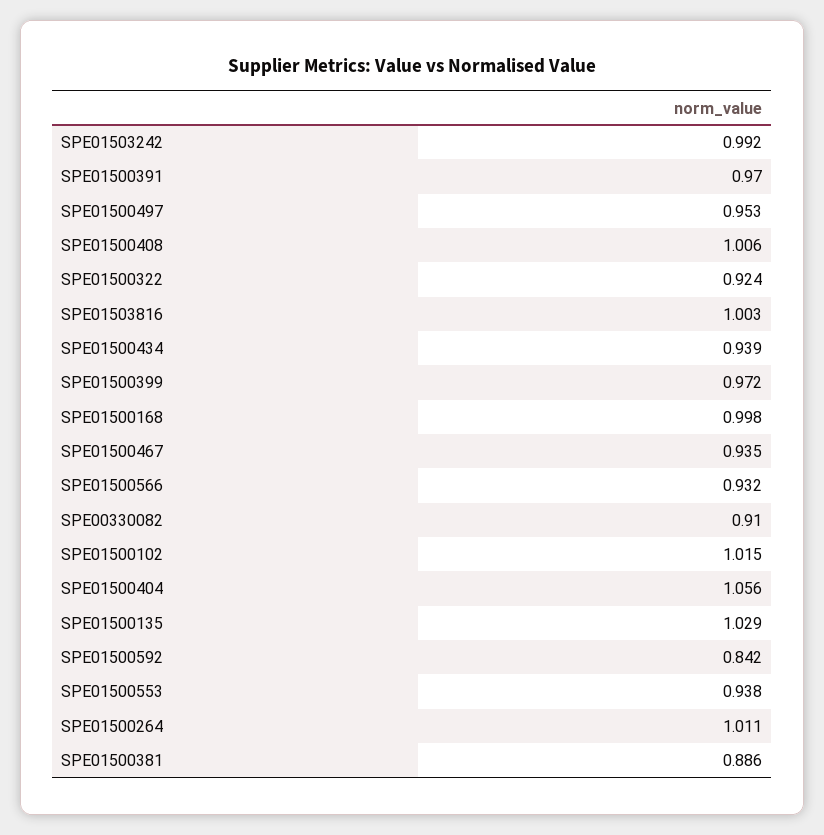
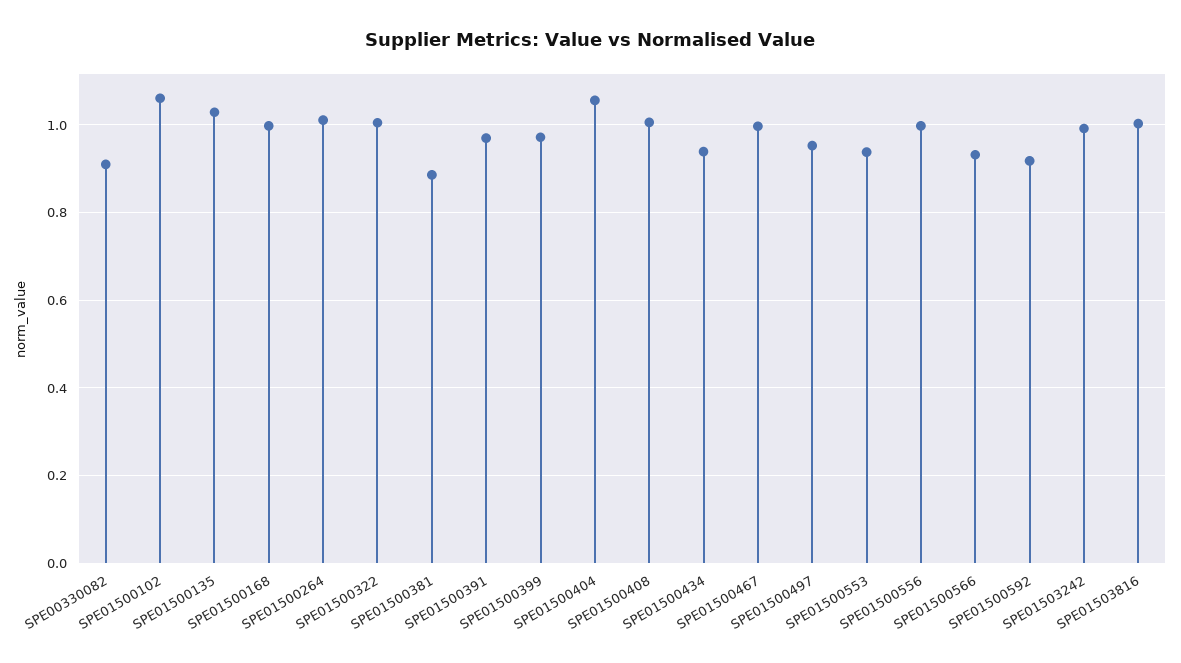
SPE01500322: 0.924 -> 1
SPE01500467: 0.935 -> 1
SPE01500102: 1.015 -> 1.06
SPE01500592: 0.842 -> 0.92
SPE01500556: none -> 1

